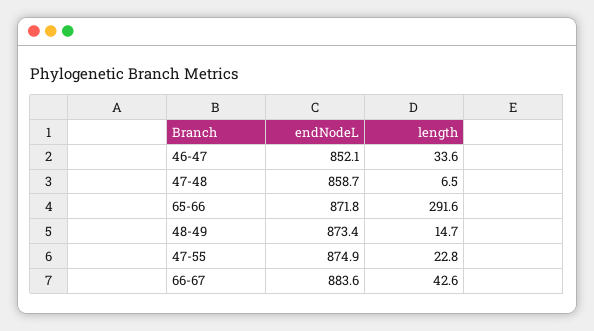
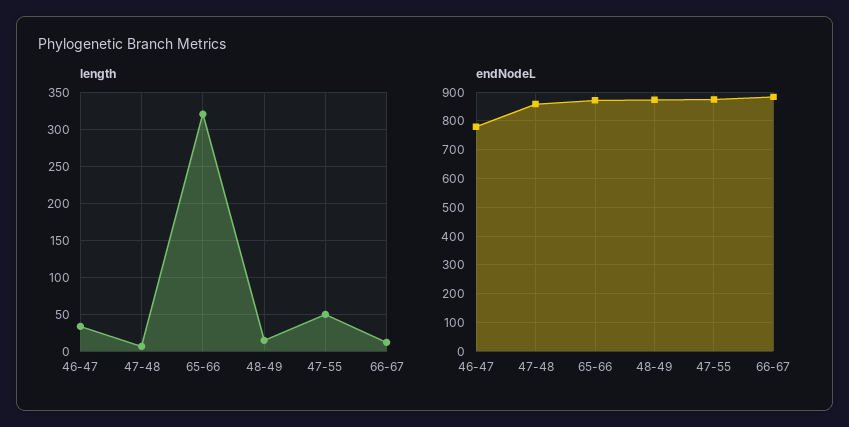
endNodeL, 46-47: 852.1 -> 775
length, 65-66: 291.6 -> 320
length, 47-55: 22.8 -> 50
length, 66-67: 42.6 -> 10

